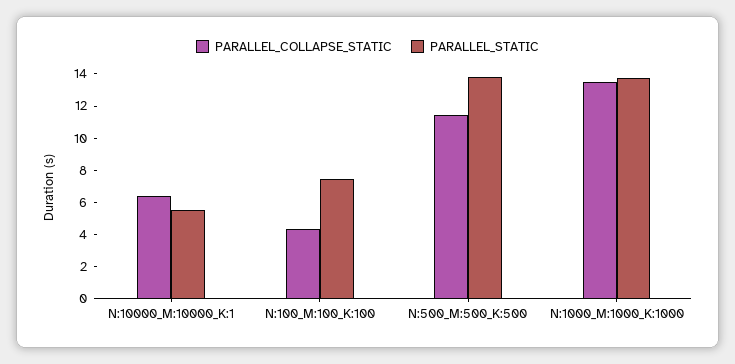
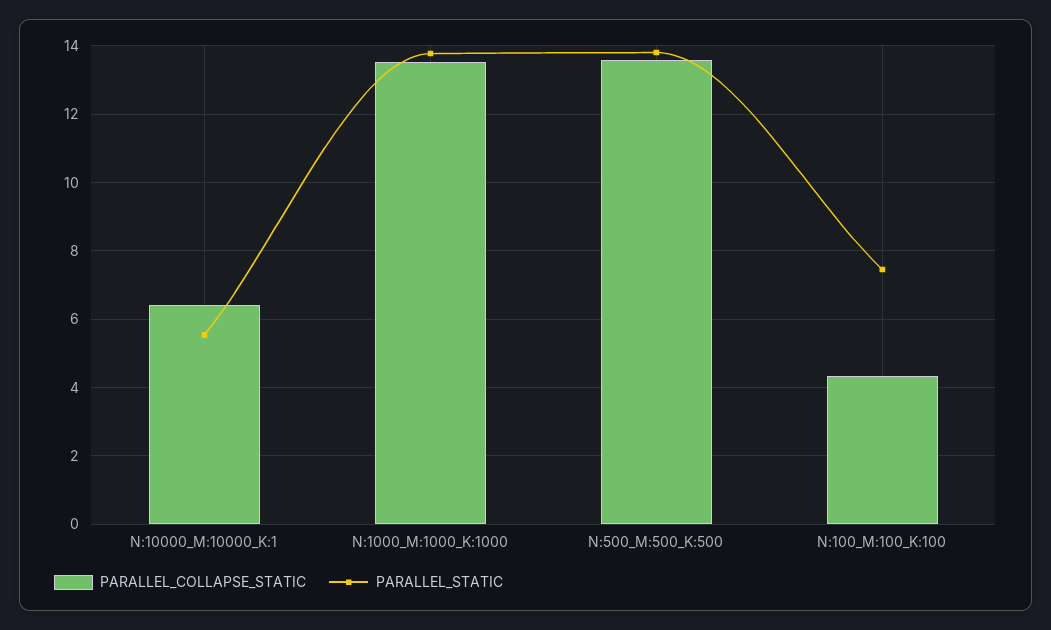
PARALLEL_COLLAPSE_STATIC, N:500_M:500_K:500: 11.5 -> 13.6

